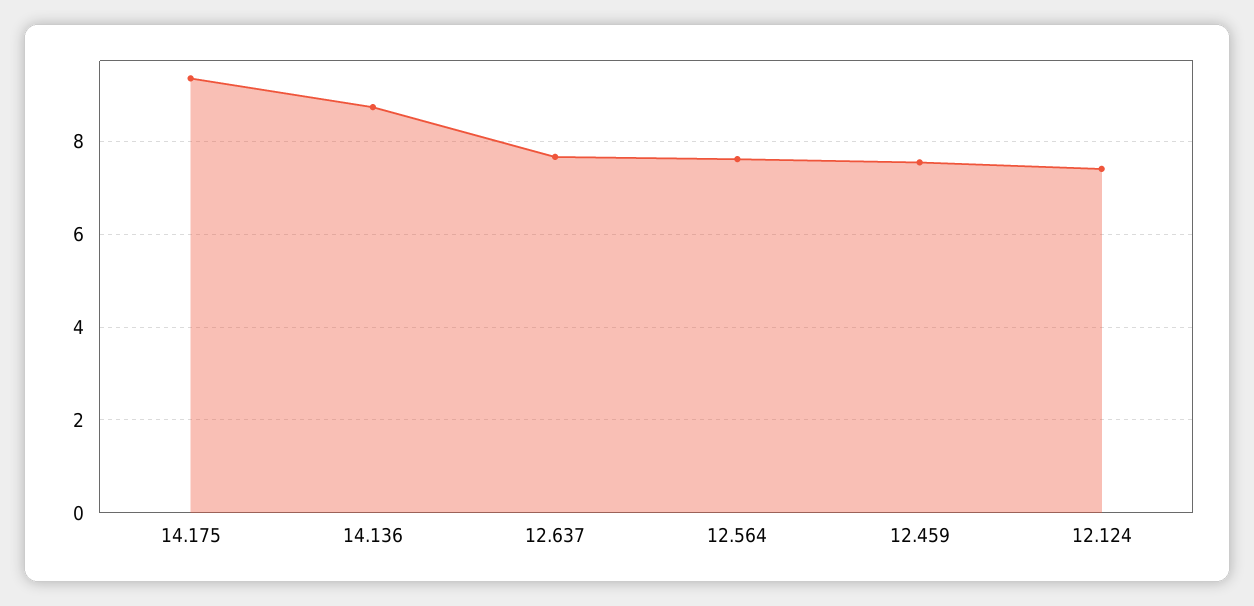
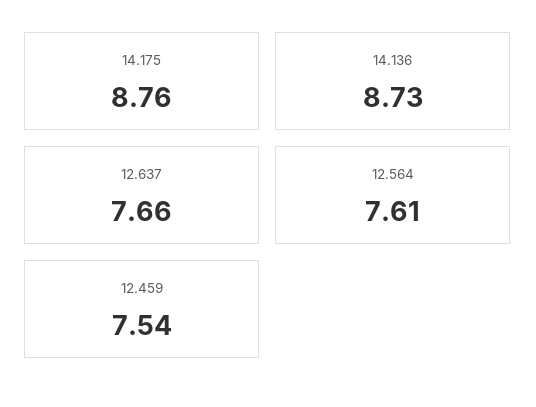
14.175: 9.4 -> 8.76
12.124: 7.4 -> none

